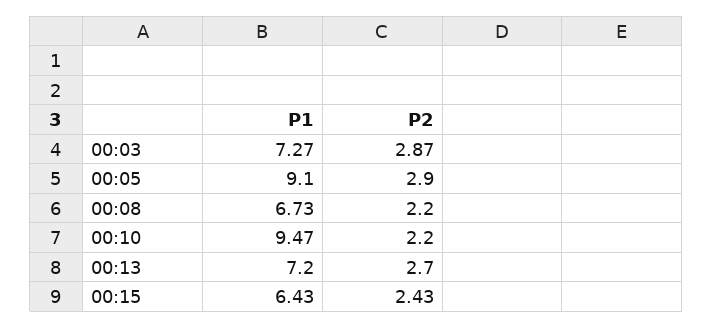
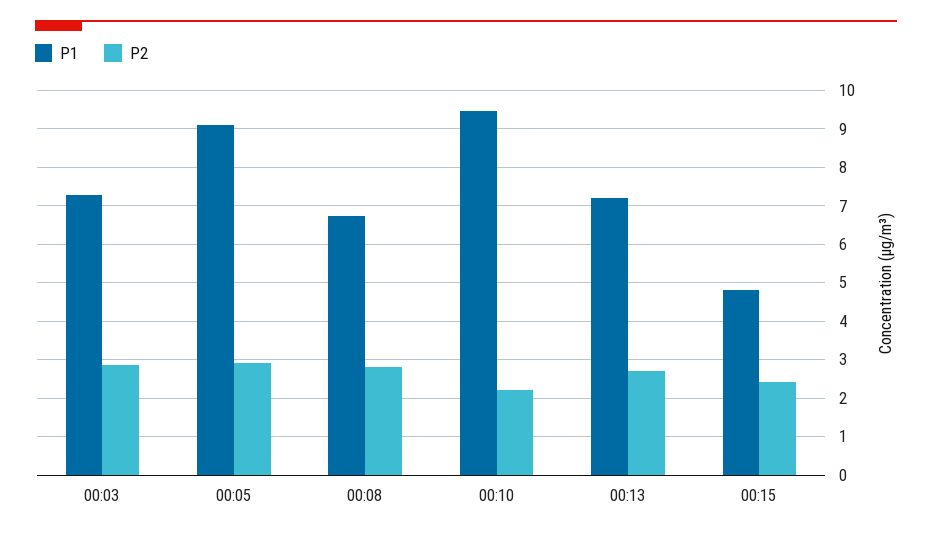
P2, 00:08: 2.2 -> 2.8
P1, 00:15: 6.43 -> 4.8

